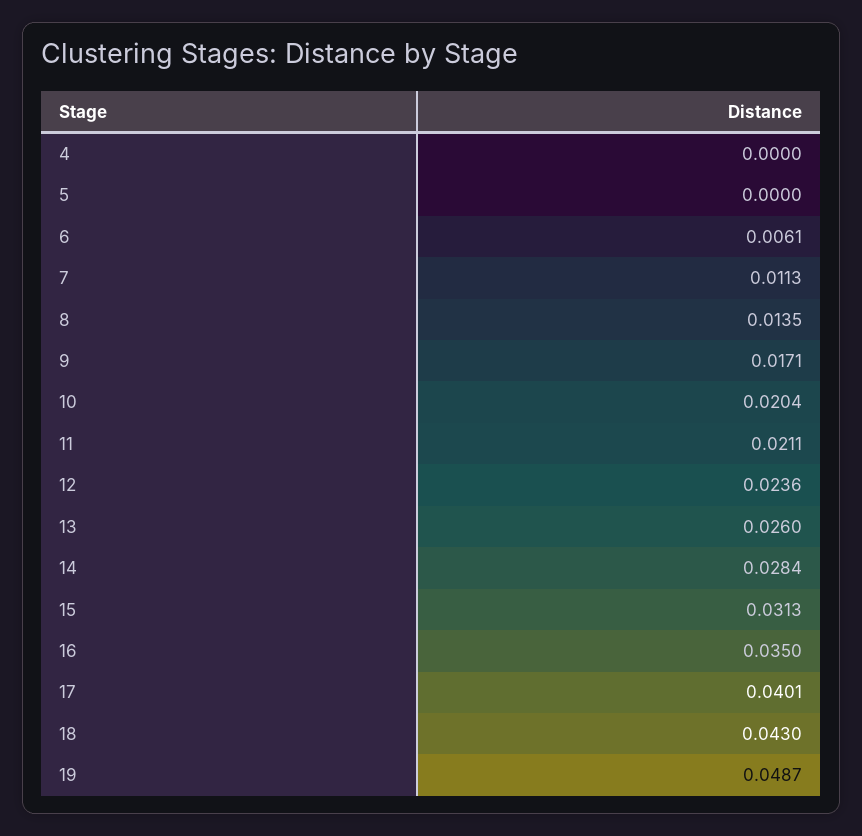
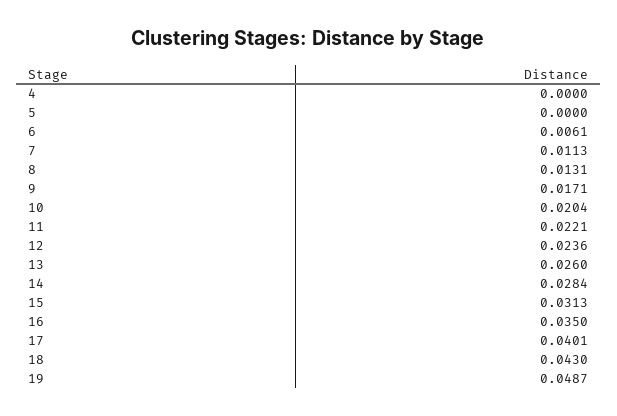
8: 0.0135 -> 0.0131
11: 0.0211 -> 0.0221

